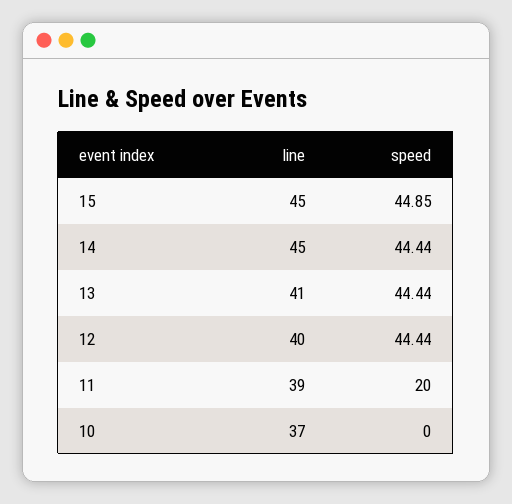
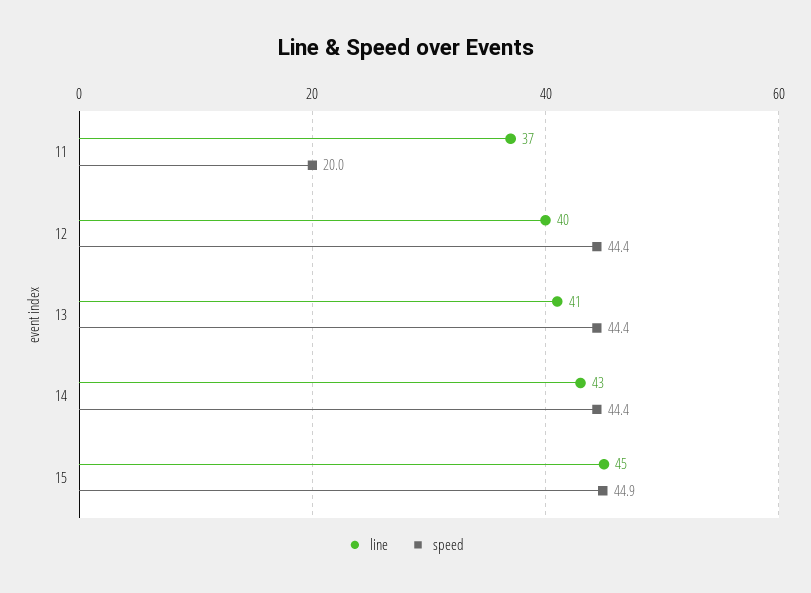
line, 14: 45 -> 43
line, 11: 39 -> 37
line, 10: 37 -> none
speed, 10: 0 -> none

